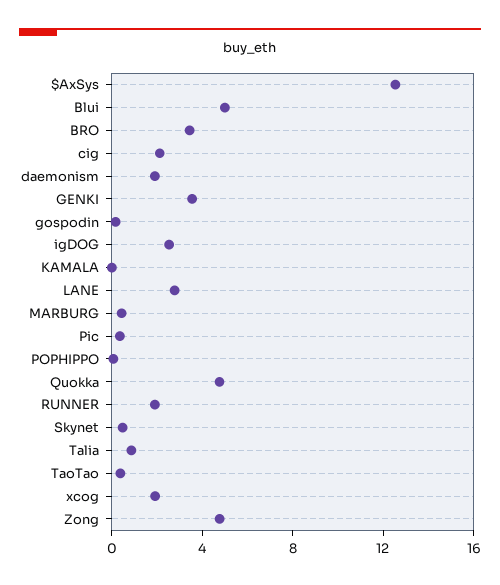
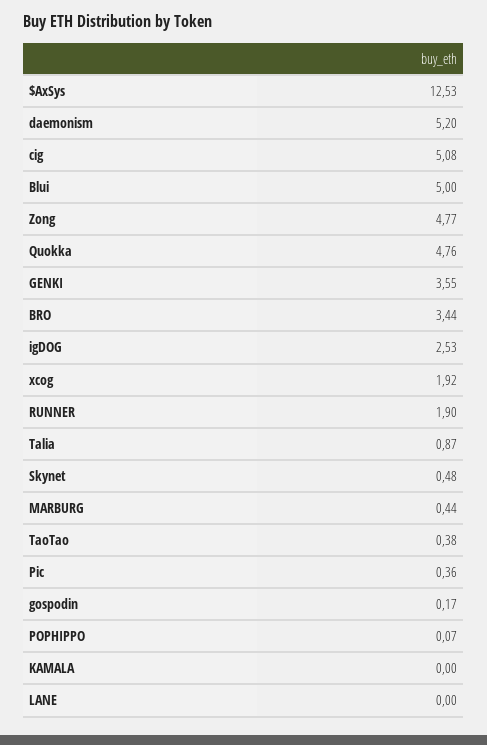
cig: 2 -> 5.08
daemonism: 2 -> 5.2
LANE: 3 -> 0

